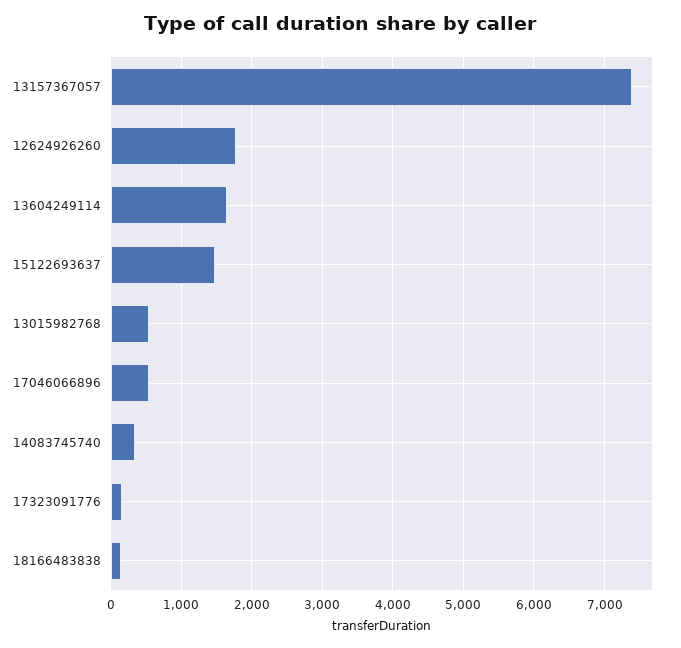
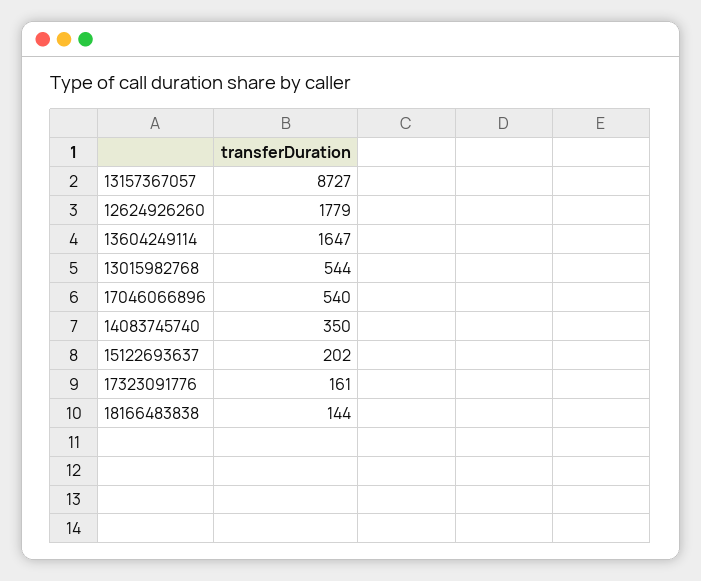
13157367057: 7400 -> 8727
15122693637: 1500 -> 202

